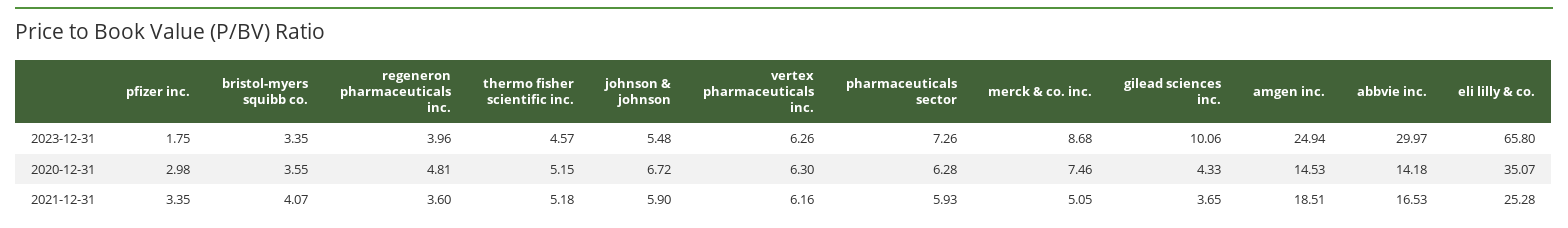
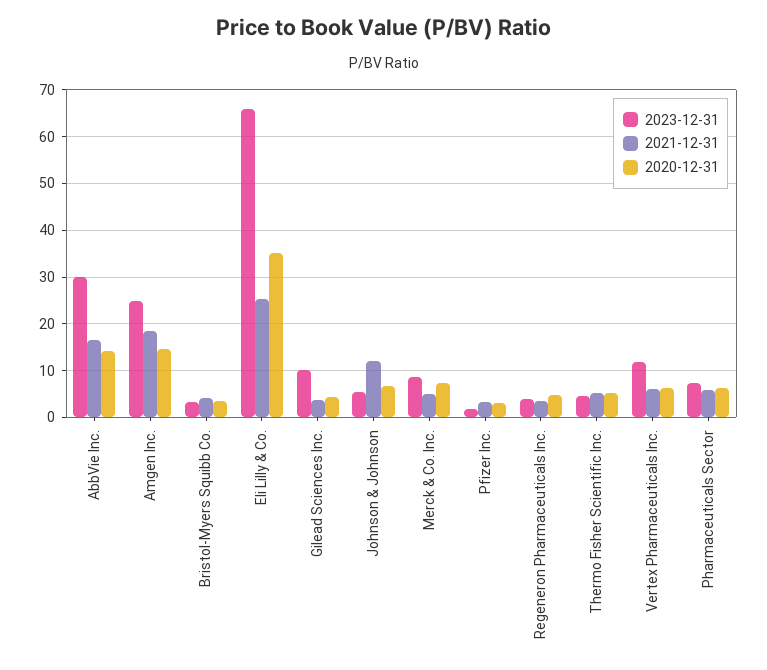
2023-12-31, vertex pharmaceuticals inc.: 6.26 -> 12
2021-12-31, johnson & johnson: 5.9 -> 12

